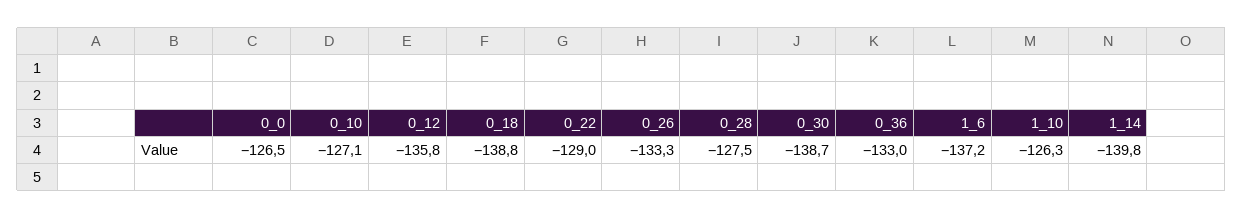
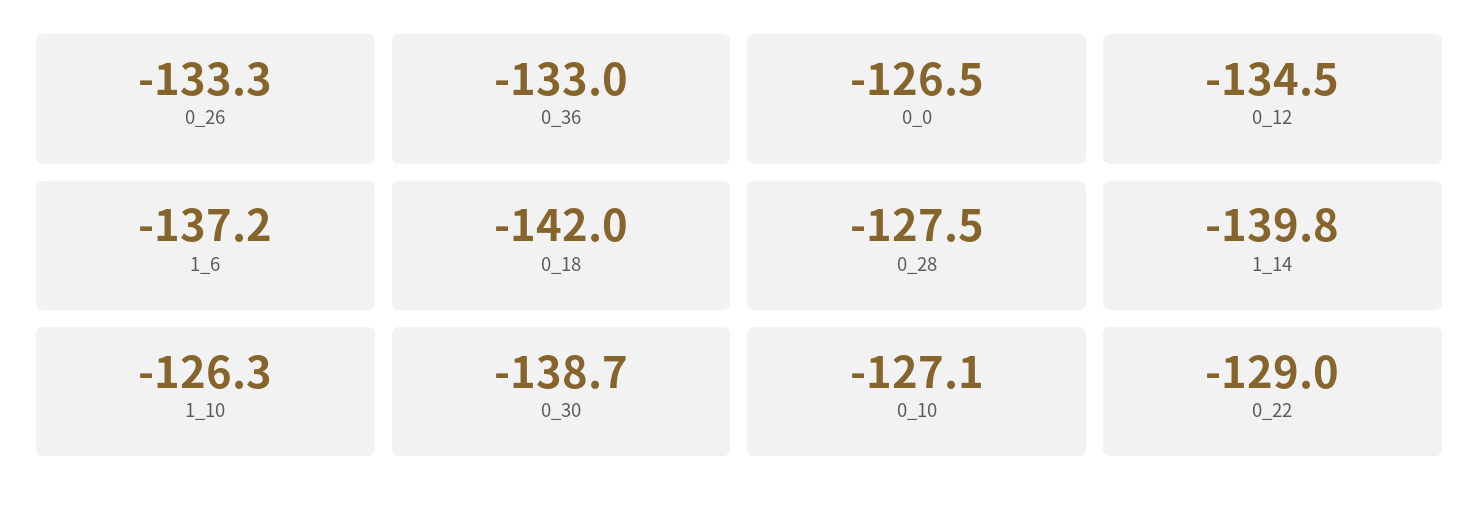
0_12: -135.8 -> -134.5
0_18: -138.8 -> -142

